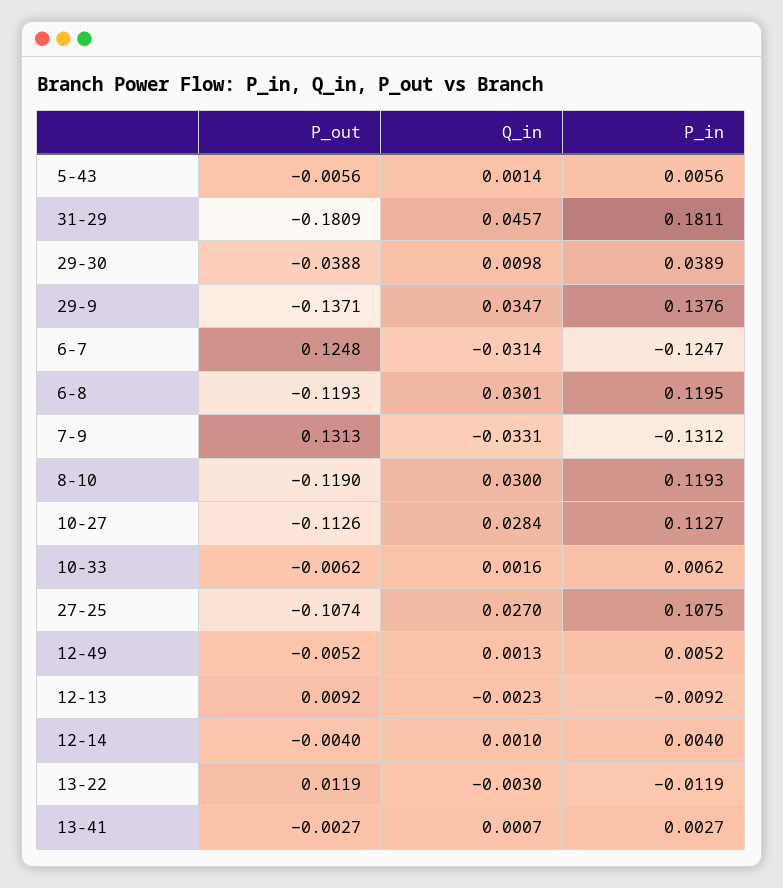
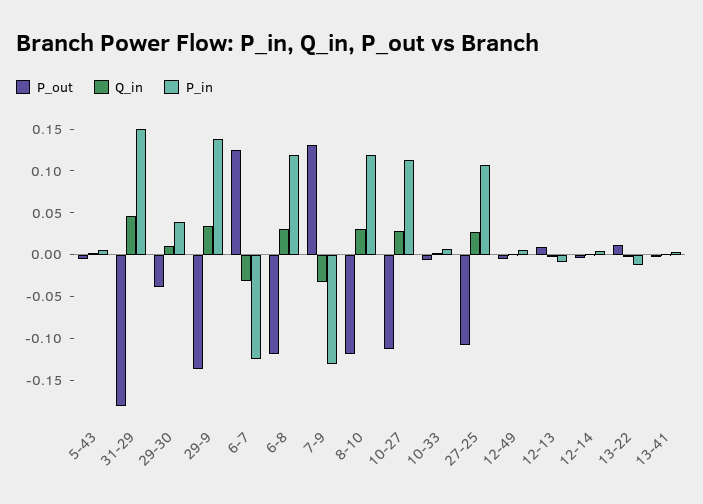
P_in, 31-29: 0.1811 -> 0.15

